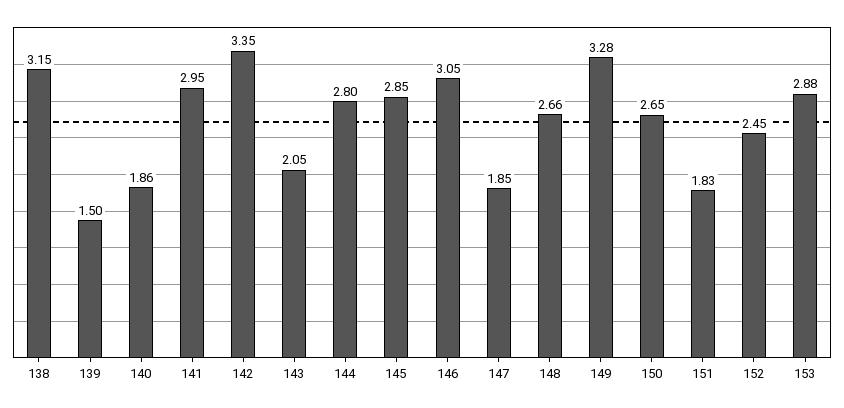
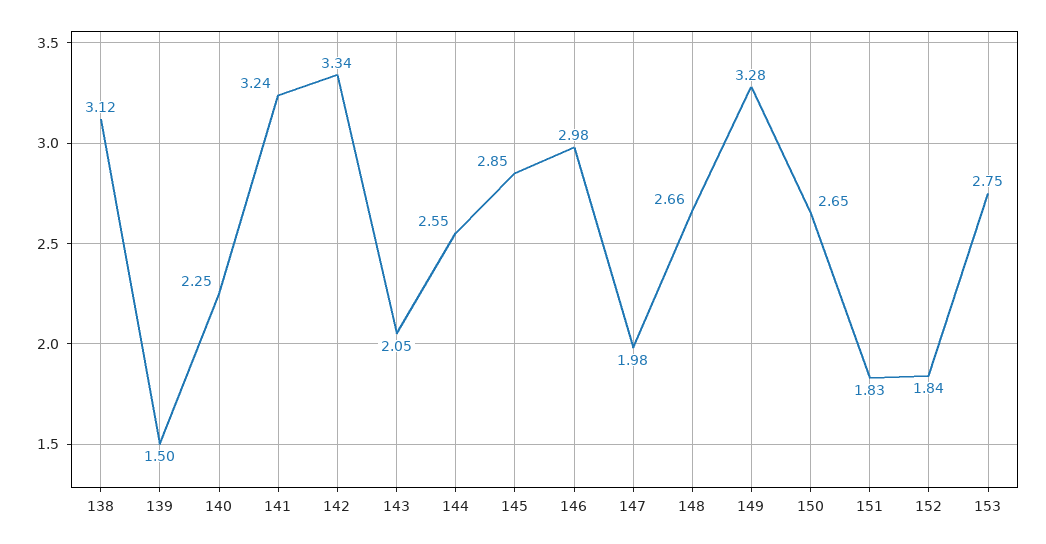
138: 3.15 -> 3.12
140: 1.86 -> 2.25
141: 2.95 -> 3.24
142: 3.35 -> 3.34
144: 2.8 -> 2.55
146: 3.05 -> 2.98
147: 1.85 -> 1.98
152: 2.45 -> 1.84
153: 2.88 -> 2.75

